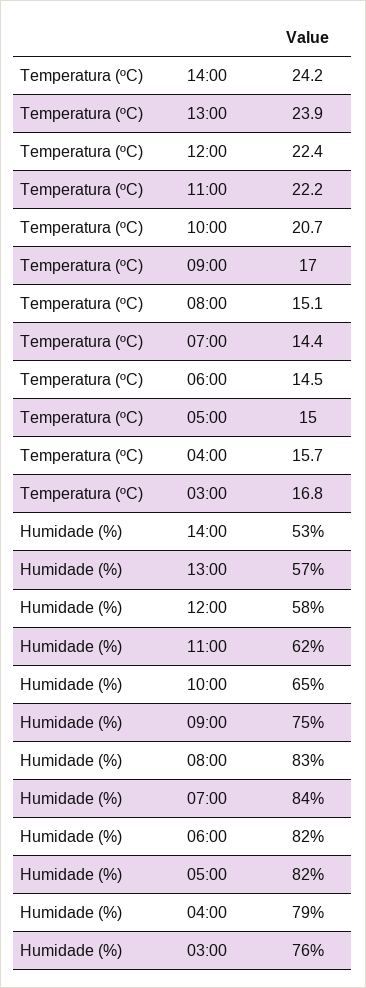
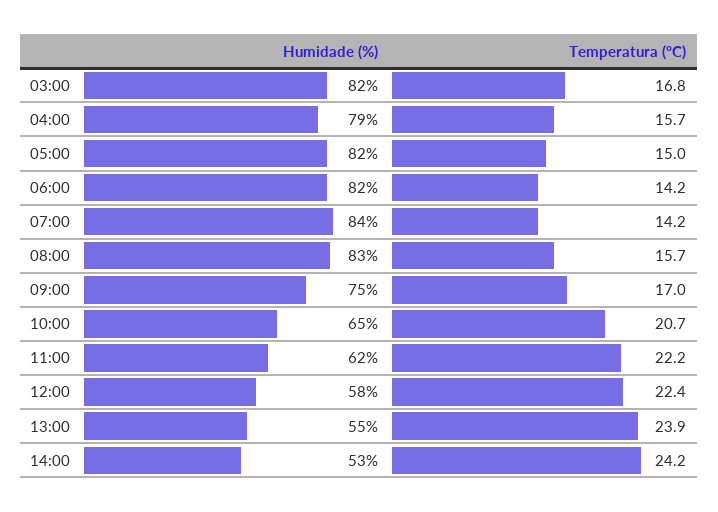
Temperatura (ºC), 08:00: 15.1 -> 15.7
Temperatura (ºC), 07:00: 14.4 -> 14.2
Temperatura (ºC), 06:00: 14.5 -> 14.2
Humidade (%), 13:00: 57 -> 55
Humidade (%), 03:00: 76 -> 82

